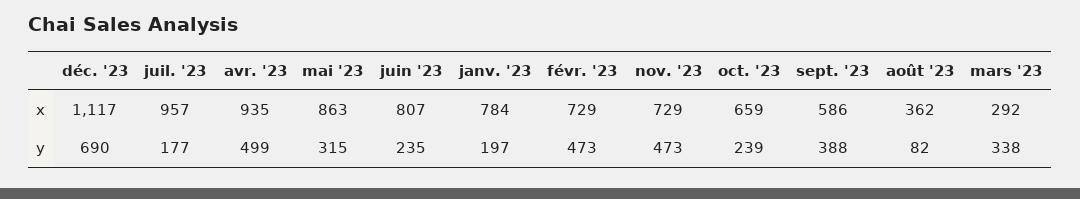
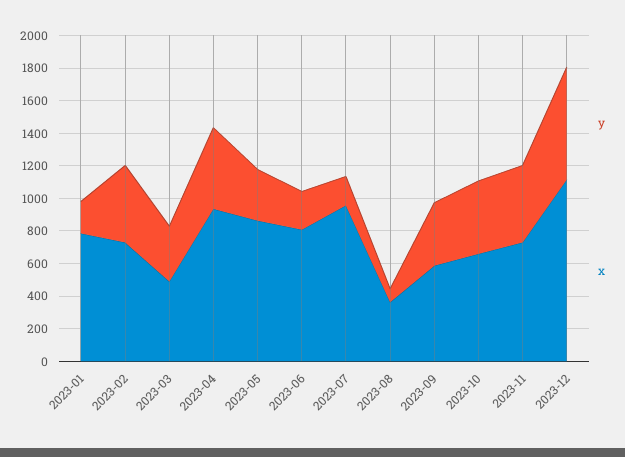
x, mars '23: 292 -> 500
y, oct. '23: 239 -> 450

